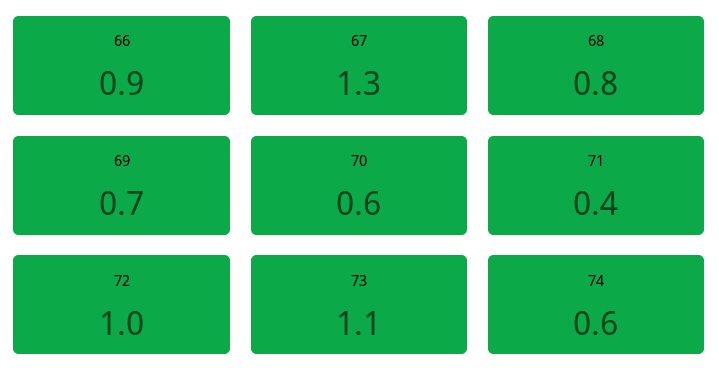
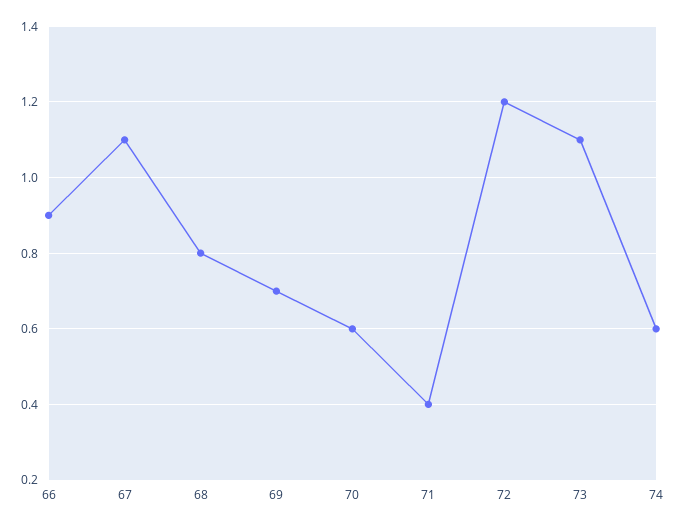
67: 1.3 -> 1.1
72: 1 -> 1.2

